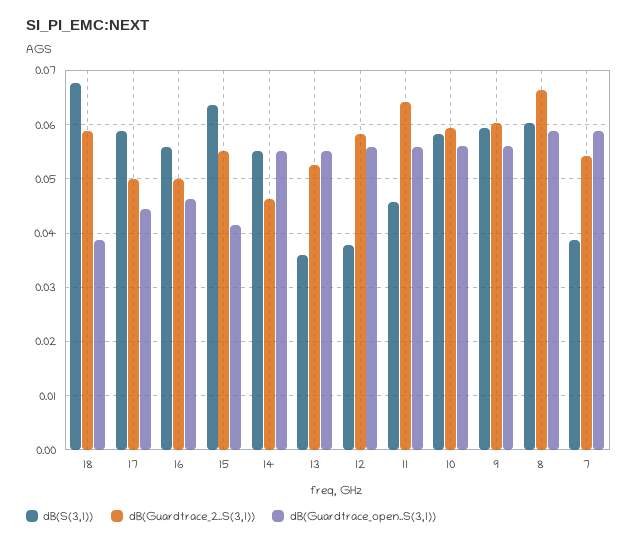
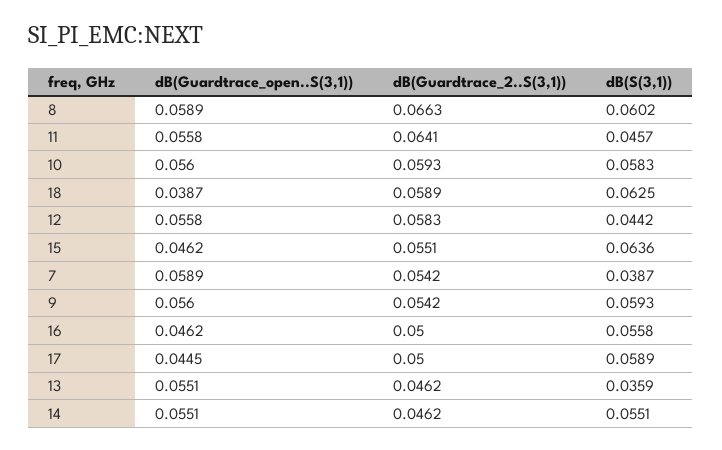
dB(S(3,1)), 18: 0.068 -> 0.0625
dB(Guardtrace_open..S(3,1)), 15: 0.042 -> 0.0462
dB(Guardtrace_2..S(3,1)), 13: 0.052 -> 0.0462
dB(S(3,1)), 12: 0.038 -> 0.0442
dB(Guardtrace_2..S(3,1)), 9: 0.06 -> 0.0542

